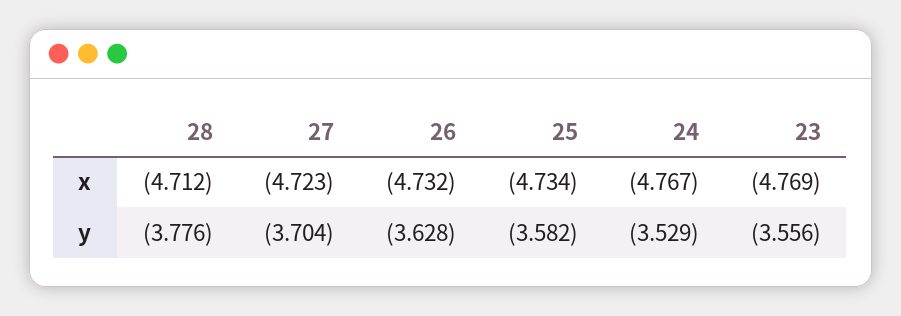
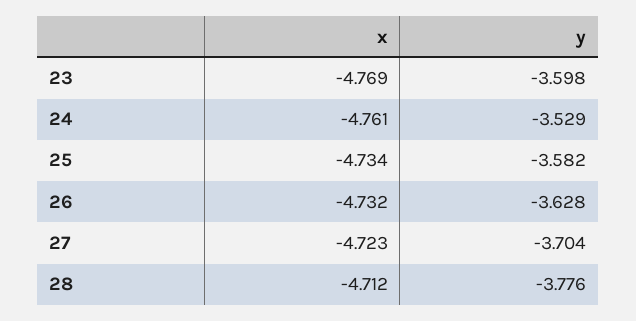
24, x: -4.767 -> -4.761
23, y: -3.556 -> -3.598

